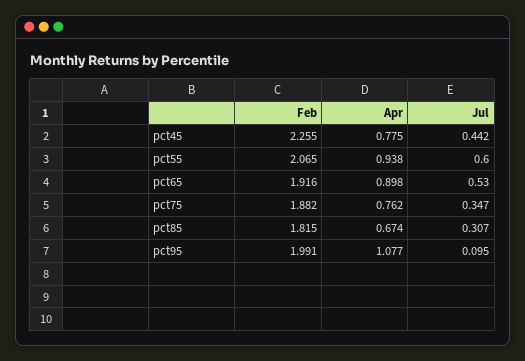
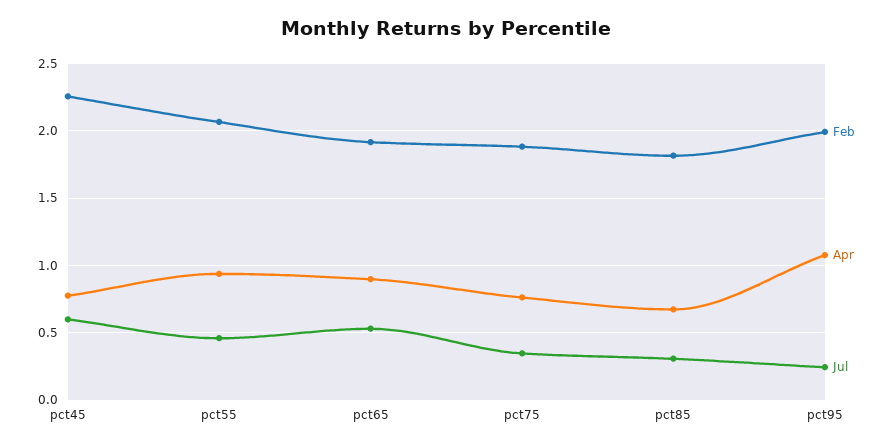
Jul, pct45: 0.442 -> 0.6
Jul, pct55: 0.6 -> 0.45
Jul, pct95: 0.095 -> 0.25

